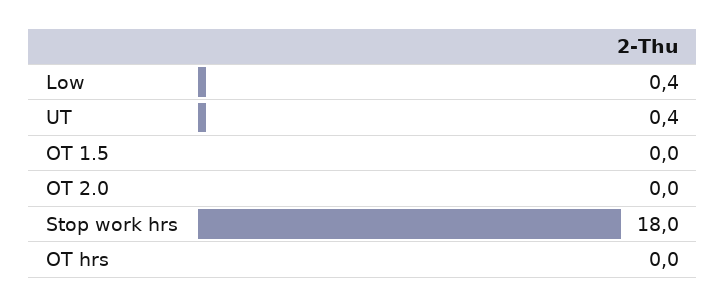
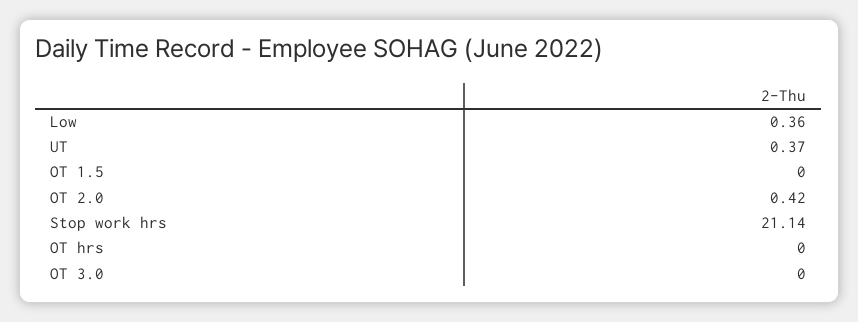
OT 2.0: 0 -> 0.42
Stop work hrs: 18 -> 21.14
OT 3.0: none -> 0

